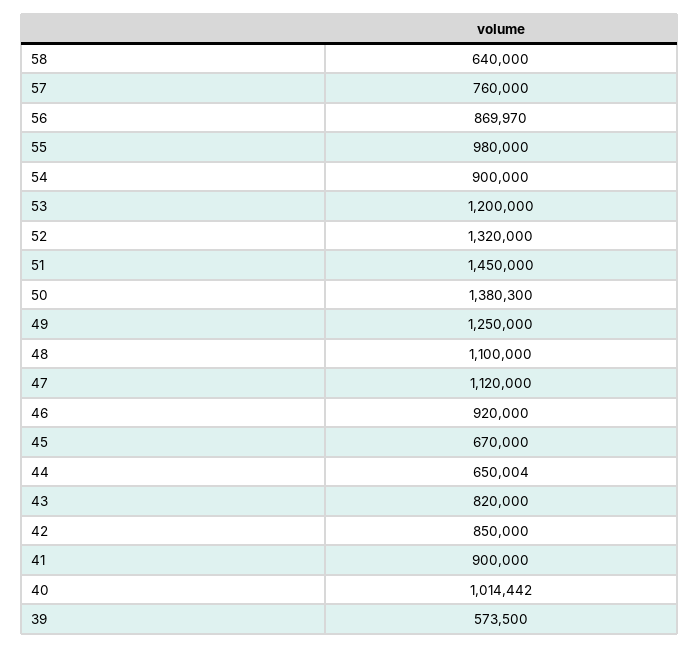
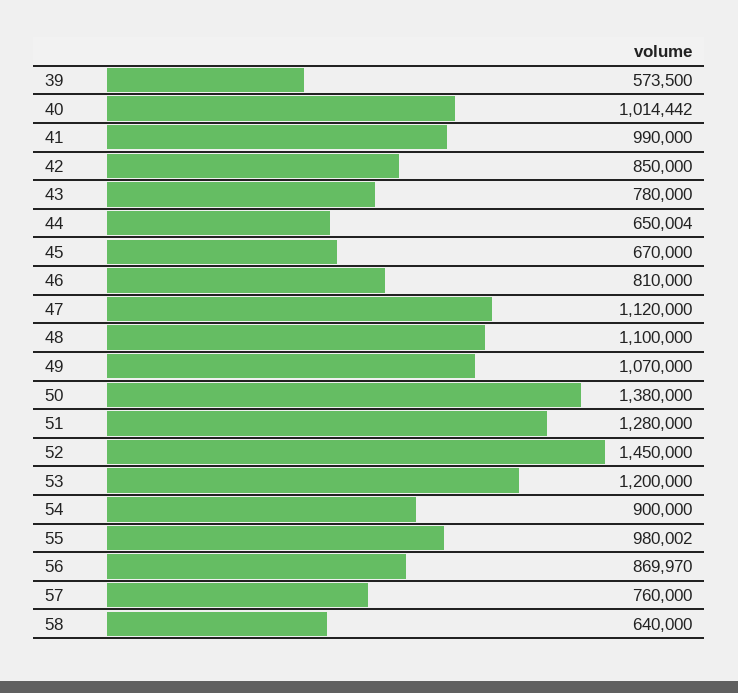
55: 980000 -> 980002
52: 1320000 -> 1450000
51: 1450000 -> 1280000
50: 1380300 -> 1380000
49: 1250000 -> 1070000
46: 920000 -> 810000
43: 820000 -> 780000
41: 900000 -> 990000

